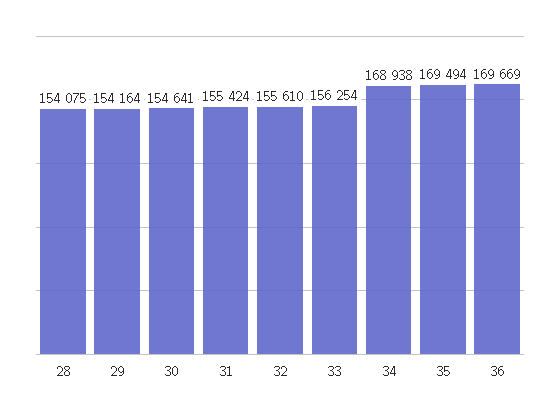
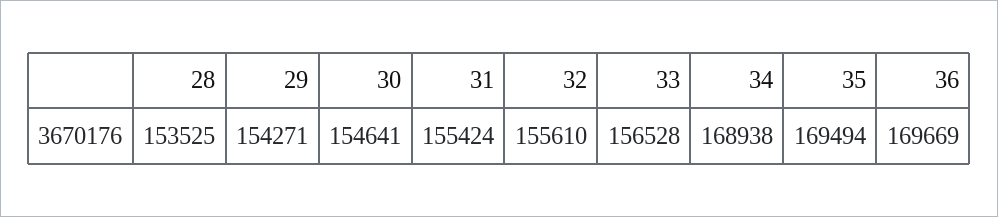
28: 154075 -> 153525
29: 154164 -> 154271
33: 156254 -> 156528

